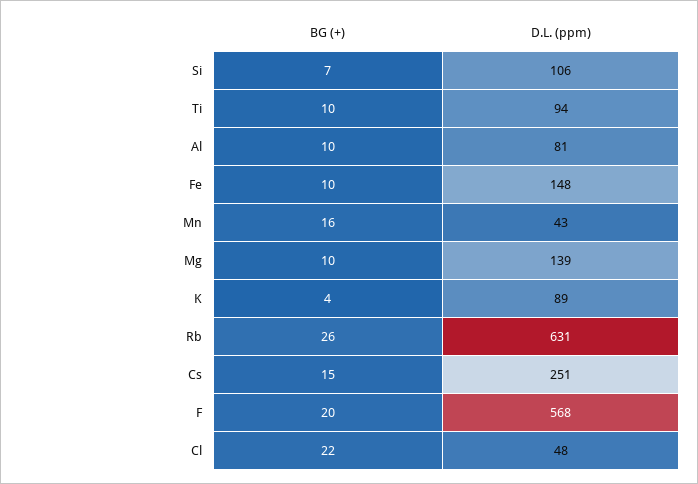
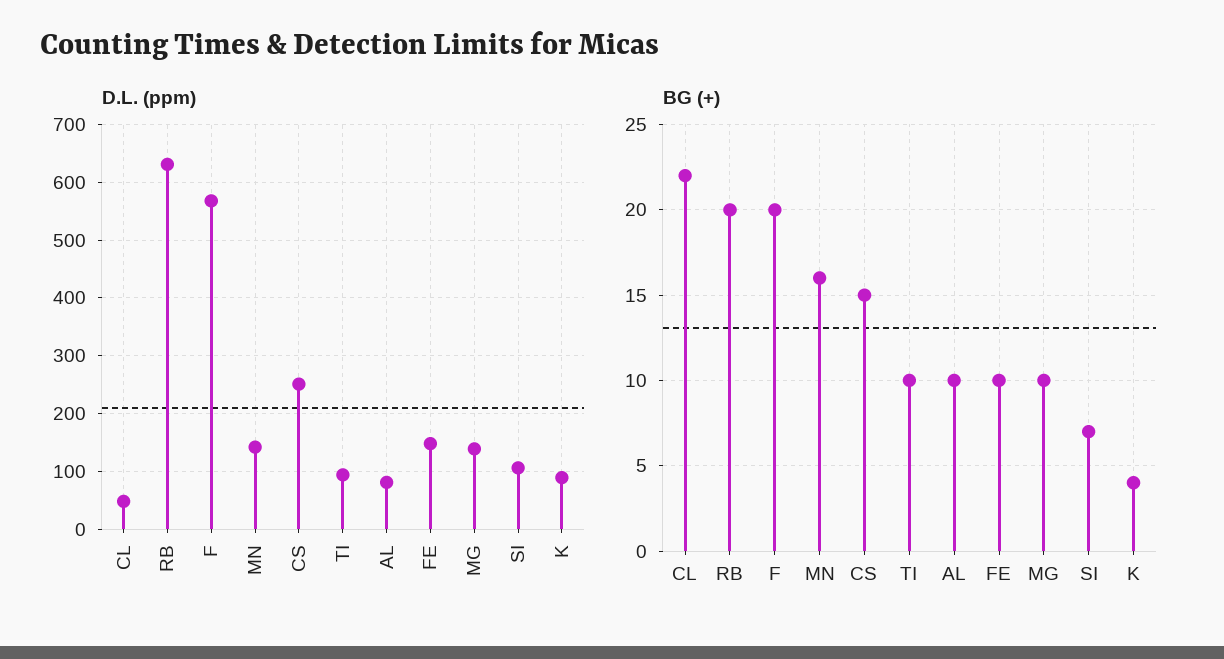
D.L. (ppm), Mn: 43 -> 140
BG (+), Rb: 26 -> 20

